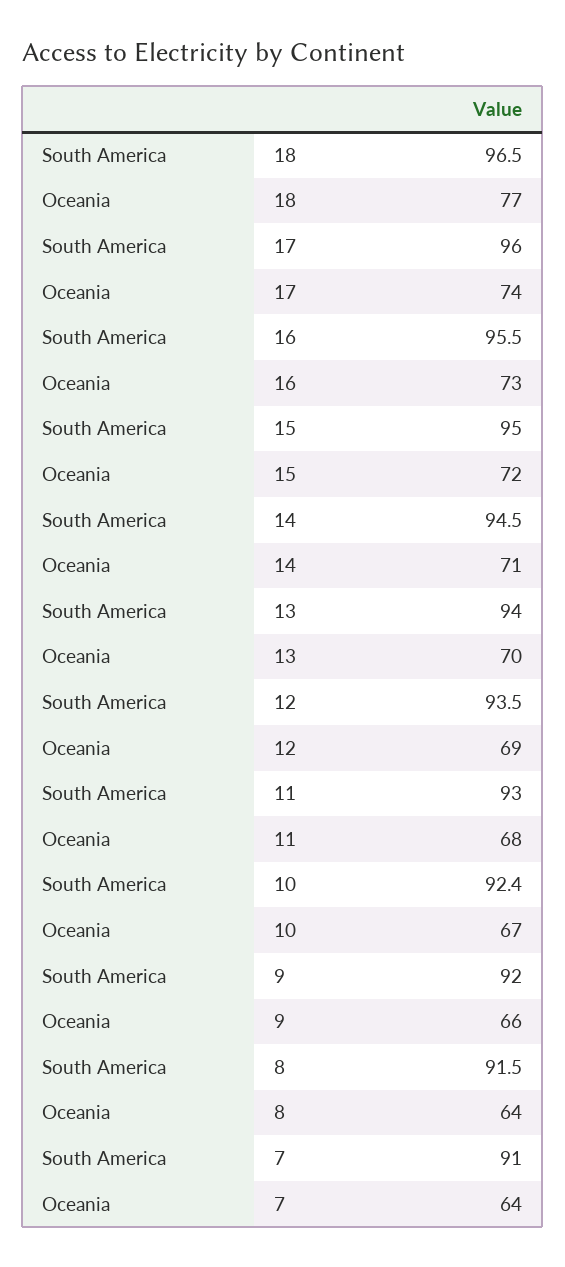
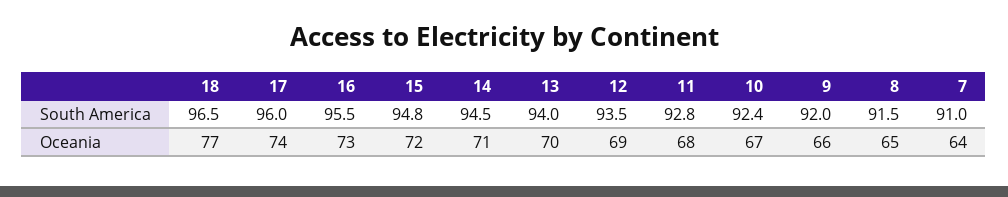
South America, 15: 95 -> 94.8
South America, 11: 93 -> 92.8
Oceania, 8: 64 -> 65

